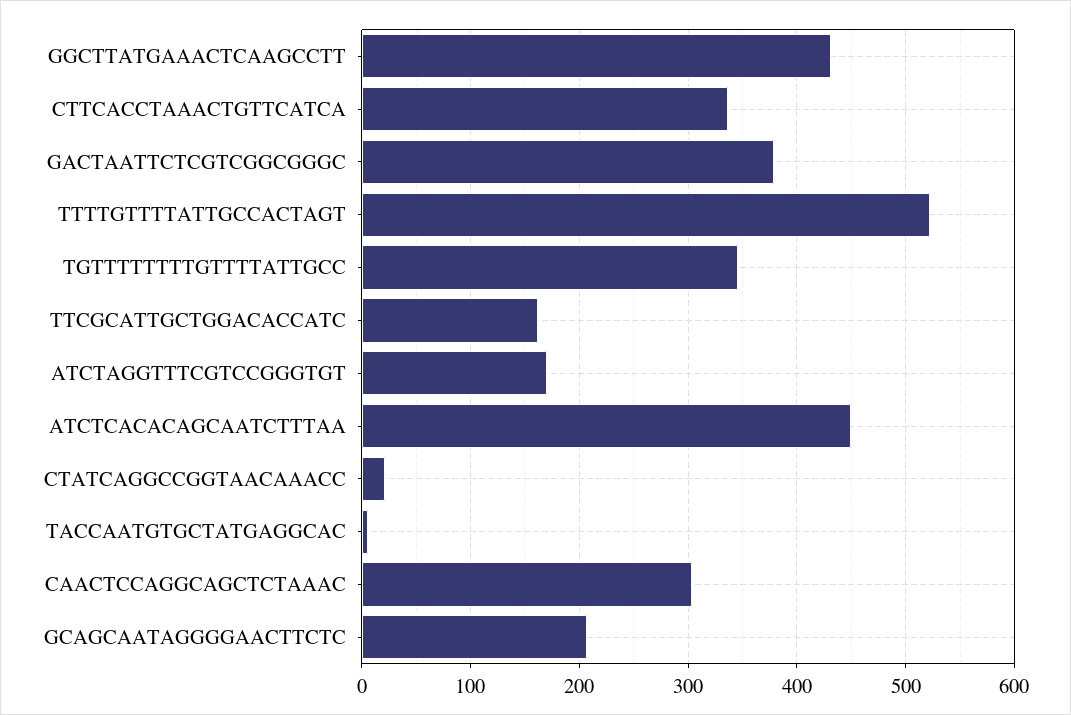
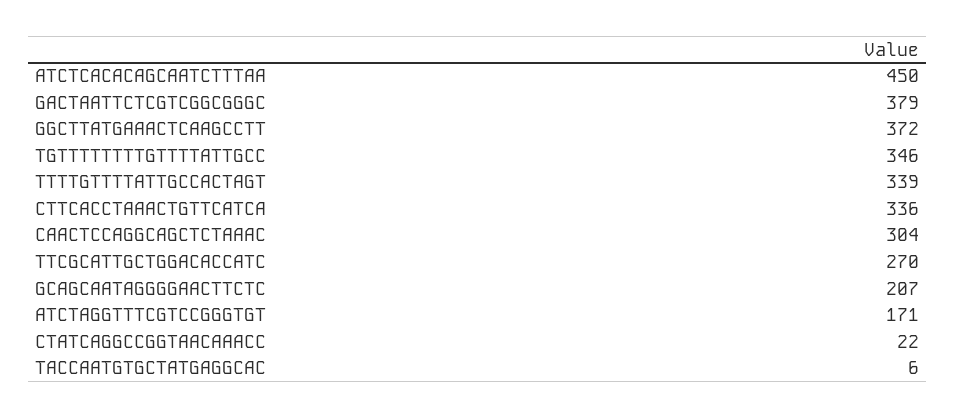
GGCTTATGAAACTCAAGCCTT: 430 -> 372
TTTTGTTTTATTGCCACTAGT: 520 -> 339
TTCGCATTGCTGGACACCATC: 160 -> 270

